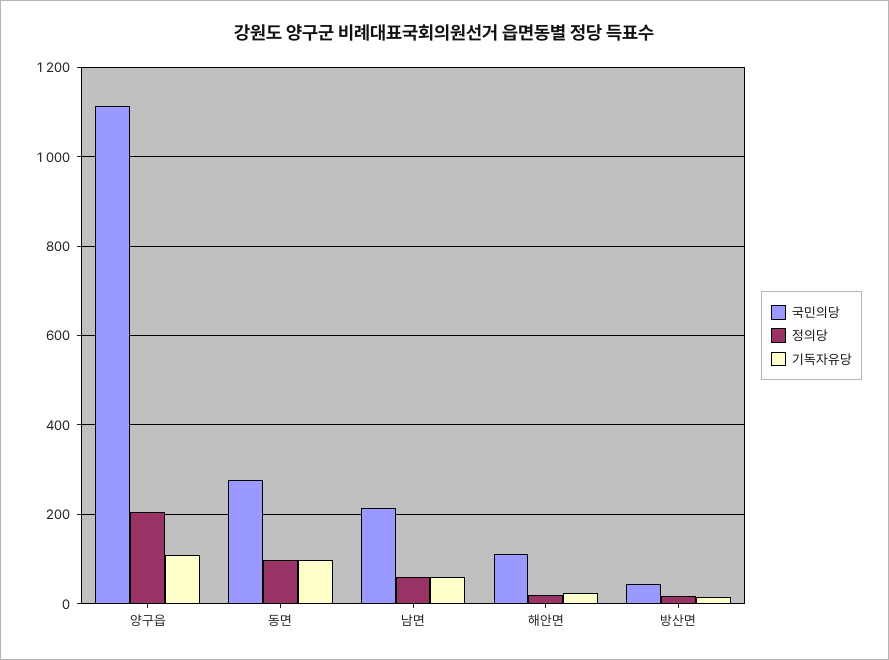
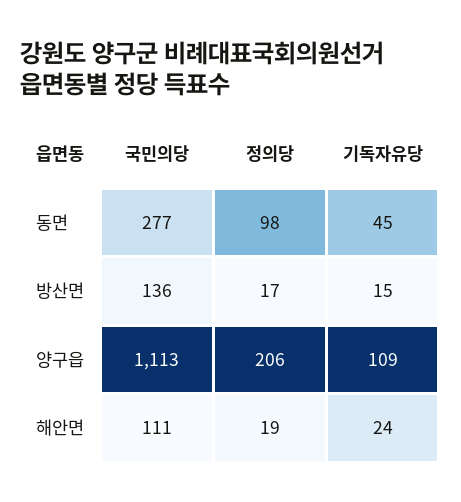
기독자유당, 동면: 100 -> 45
국민의당, 남면: 220 -> none
정의당, 남면: 60 -> none
기독자유당, 남면: 60 -> none
국민의당, 방산면: 40 -> 136

